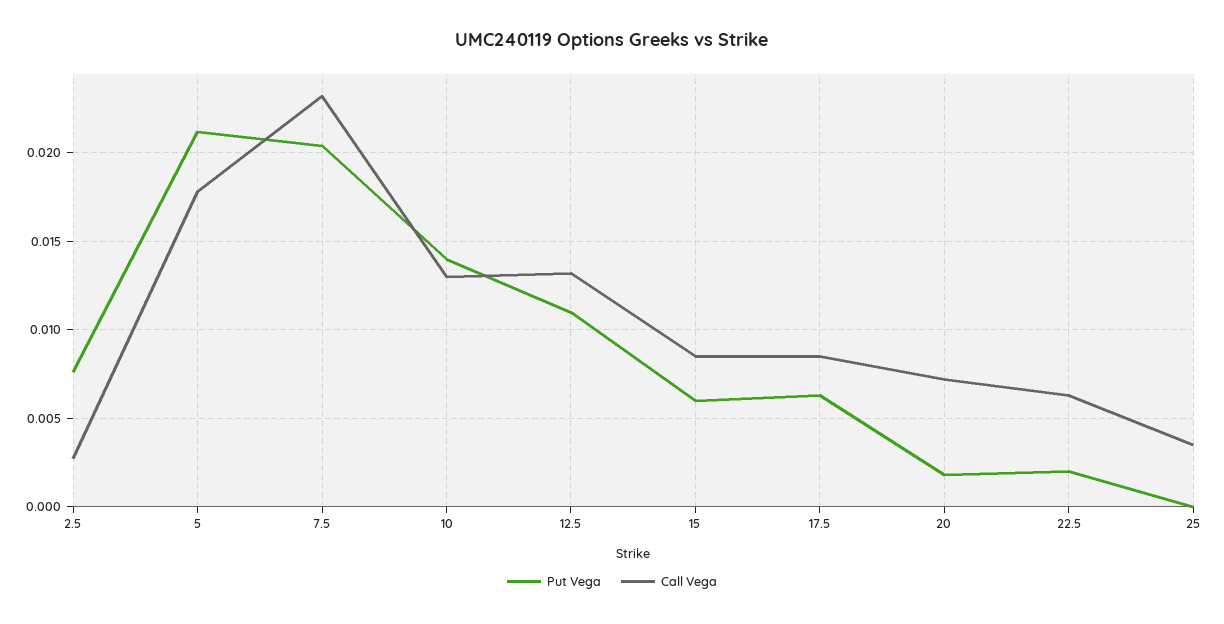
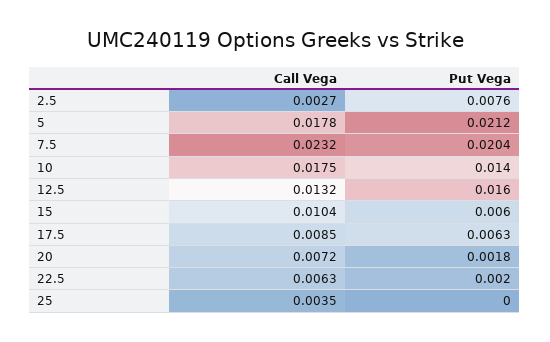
Call Vega, 10: 0.013 -> 0.0175
Put Vega, 12.5: 0.011 -> 0.016
Call Vega, 15: 0.0085 -> 0.0104

